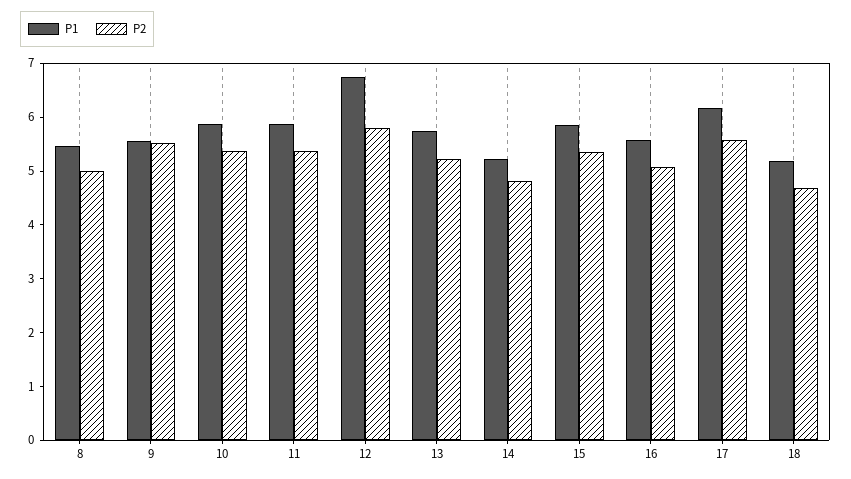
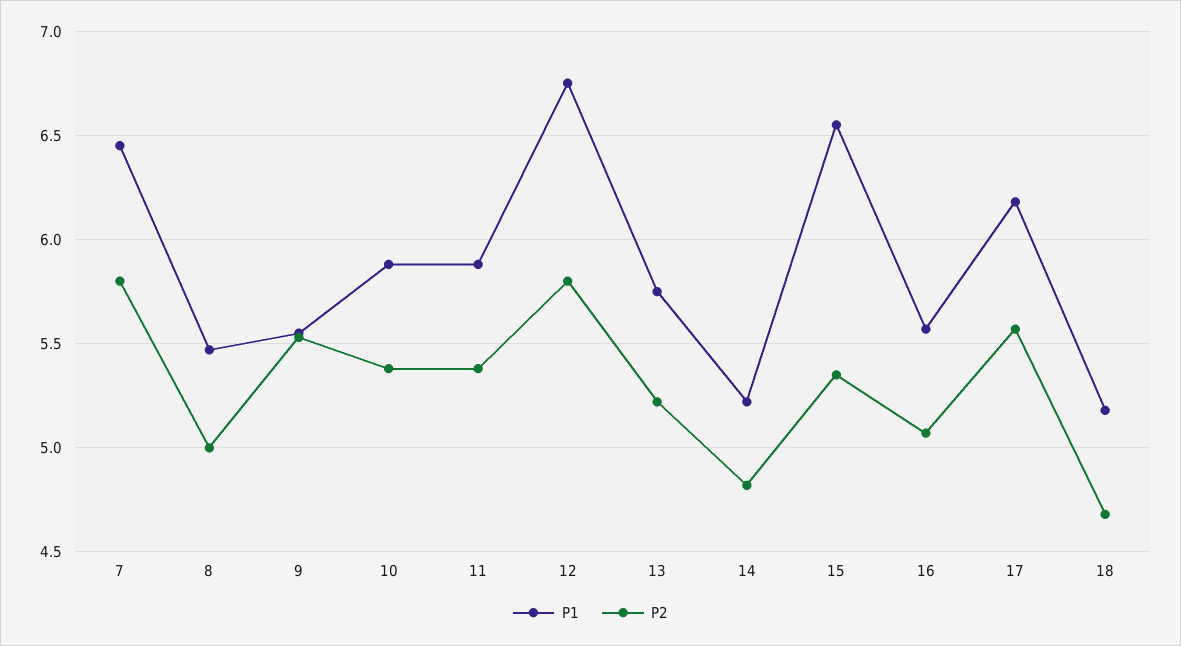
P1, 15: 5.8 -> 6.55
P1, 7: none -> 6.45
P2, 7: none -> 5.8

